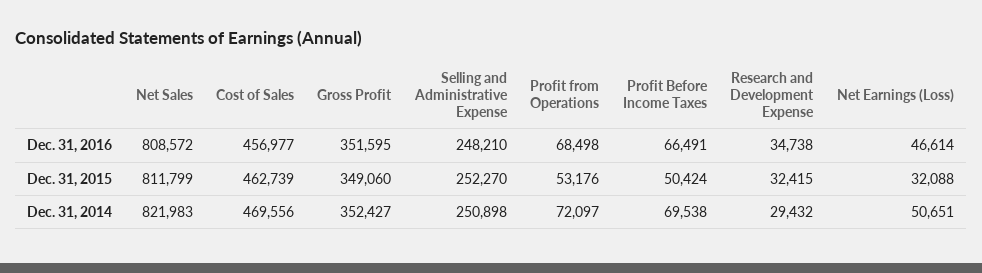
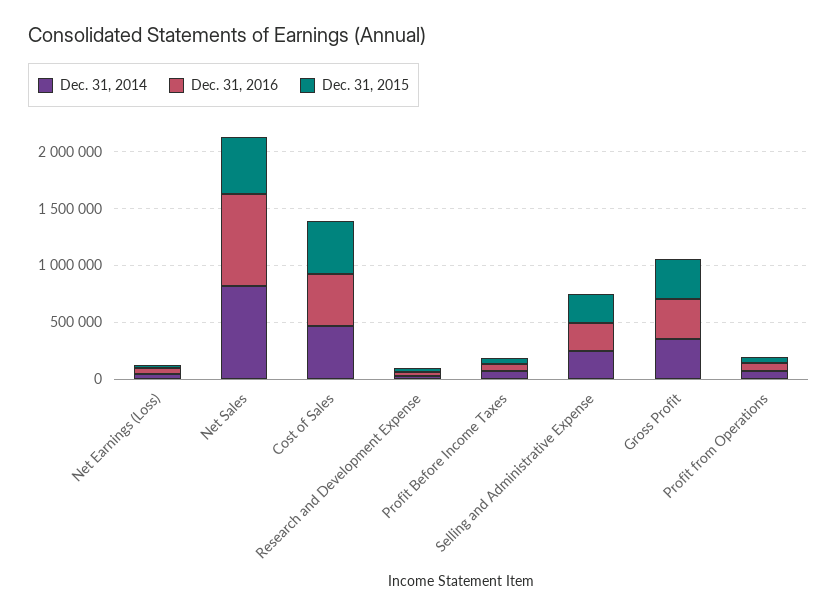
Dec. 31, 2015, Net Sales: 811799 -> 500000

